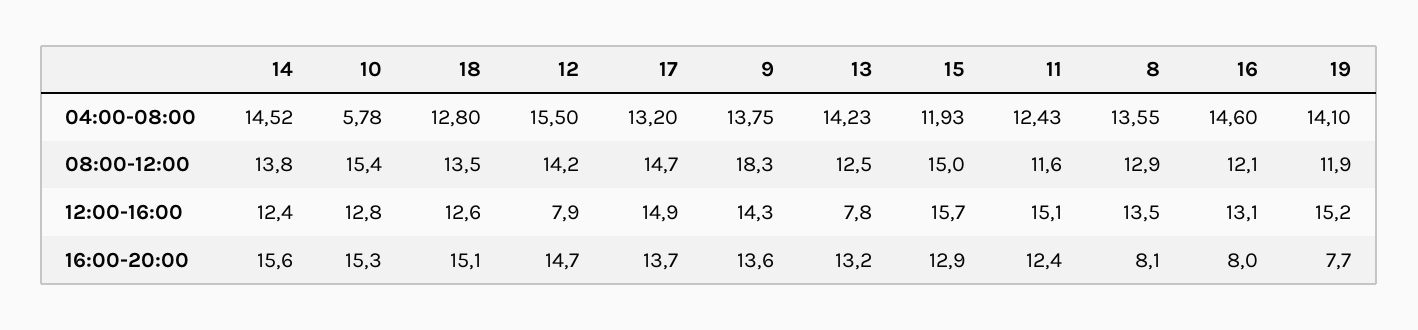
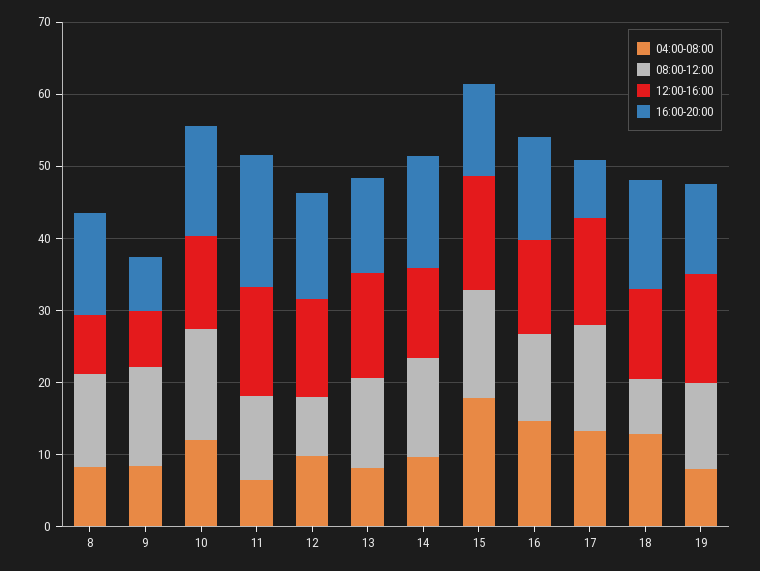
04:00-08:00, 14: 14.52 -> 10
04:00-08:00, 10: 5.78 -> 12
04:00-08:00, 12: 15.5 -> 10
04:00-08:00, 9: 13.75 -> 8
04:00-08:00, 13: 14.23 -> 8
04:00-08:00, 15: 11.93 -> 18
04:00-08:00, 11: 12.43 -> 6
04:00-08:00, 8: 13.55 -> 8
04:00-08:00, 19: 14.1 -> 8
08:00-12:00, 18: 13.5 -> 8
08:00-12:00, 12: 14.2 -> 8
08:00-12:00, 9: 18.3 -> 14
12:00-16:00, 12: 7.9 -> 14
12:00-16:00, 9: 14.3 -> 8
12:00-16:00, 13: 7.8 -> 14
12:00-16:00, 8: 13.5 -> 8
16:00-20:00, 17: 13.7 -> 8
16:00-20:00, 9: 13.6 -> 8
16:00-20:00, 11: 12.4 -> 18
16:00-20:00, 8: 8.1 -> 14
16:00-20:00, 16: 8 -> 14
16:00-20:00, 19: 7.7 -> 12

